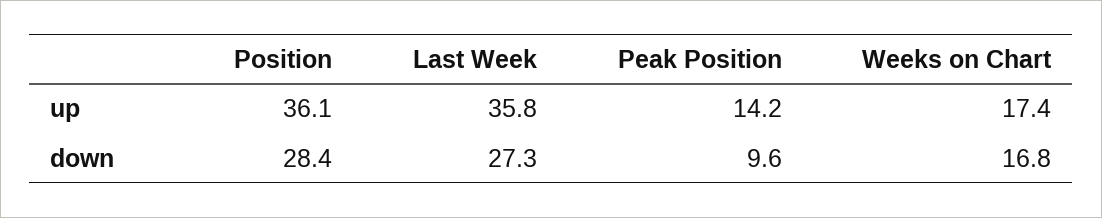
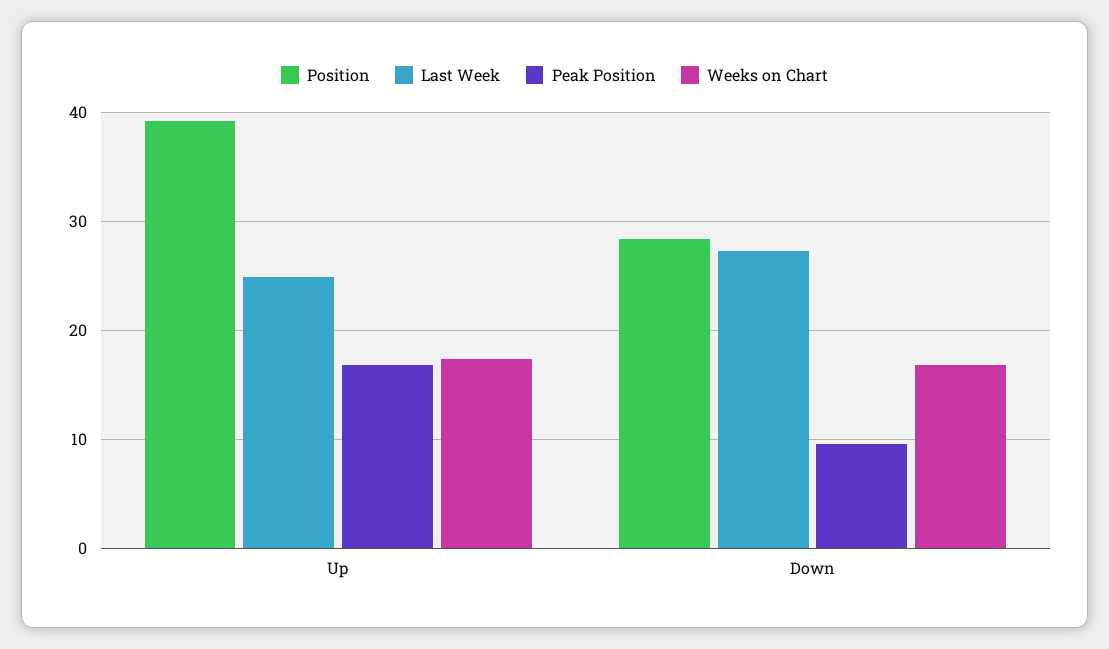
Position, up: 36.1 -> 39
Last Week, up: 35.8 -> 25
Peak Position, up: 14.2 -> 17

